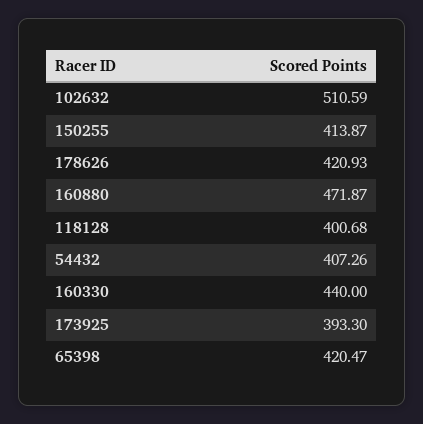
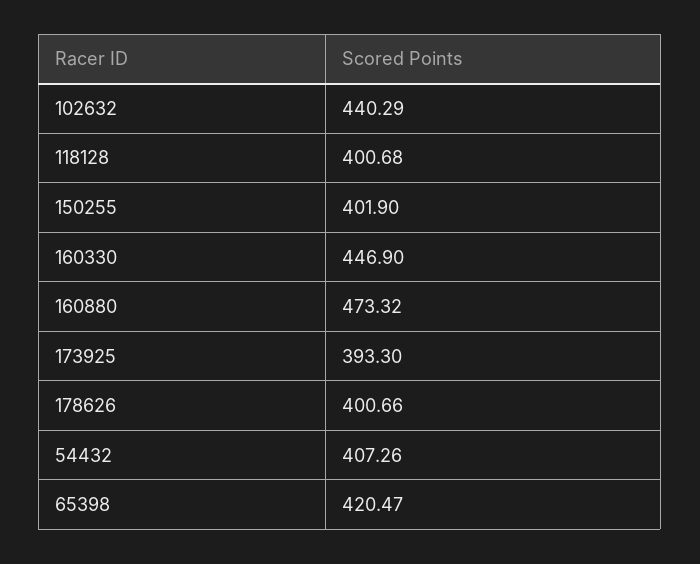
102632: 510.59 -> 440.29
150255: 413.87 -> 401.9
178626: 420.93 -> 400.66
160880: 471.87 -> 473.32
160330: 440 -> 446.9

